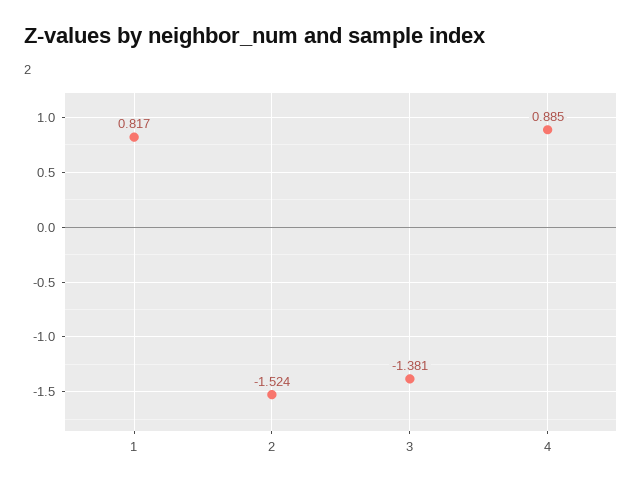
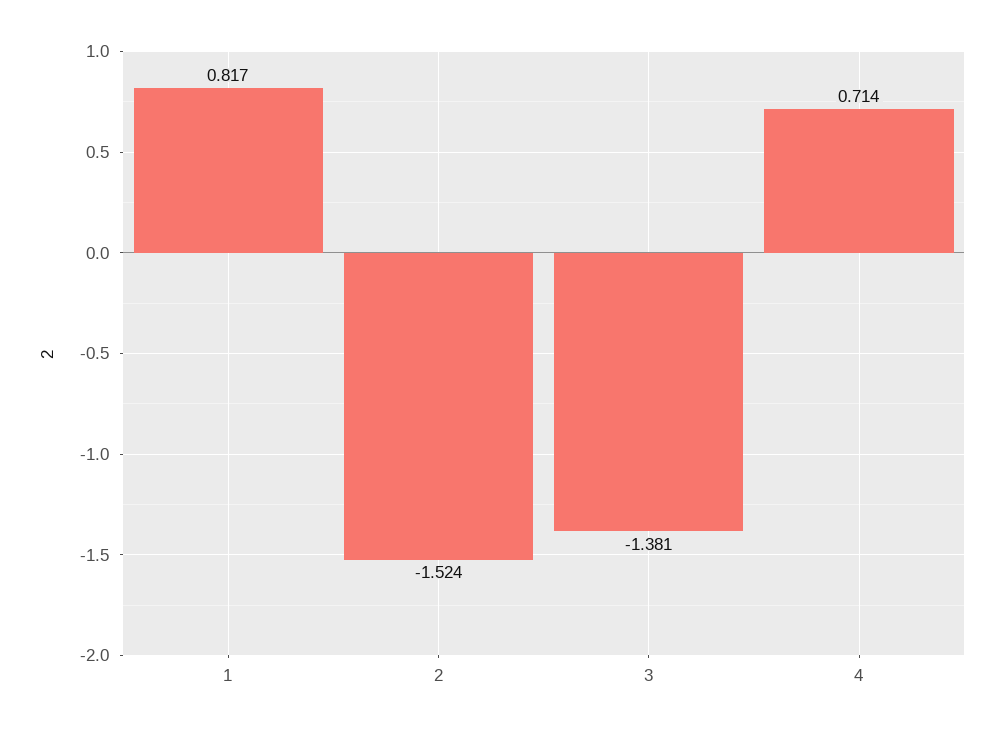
4: 0.885 -> 0.714

